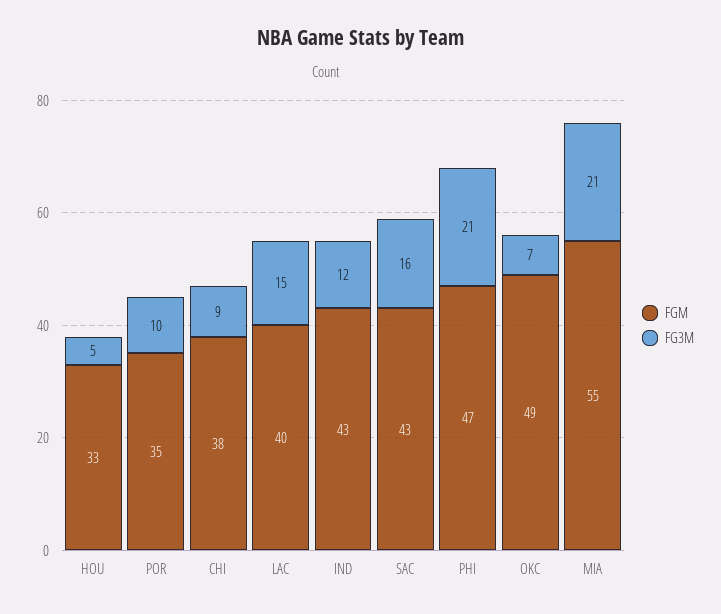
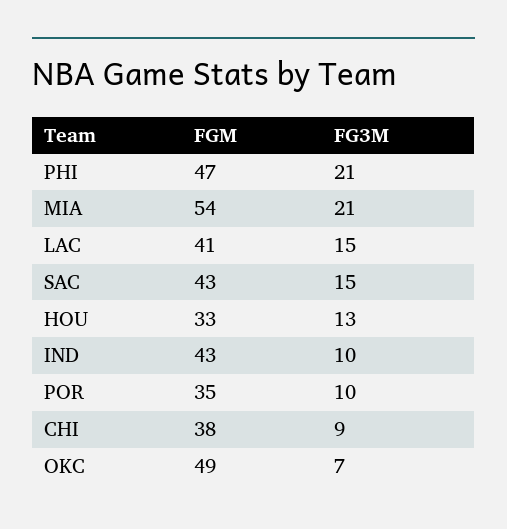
FG3M, HOU: 5 -> 13
FGM, LAC: 40 -> 41
FG3M, IND: 12 -> 10
FG3M, SAC: 16 -> 15
FGM, MIA: 55 -> 54

